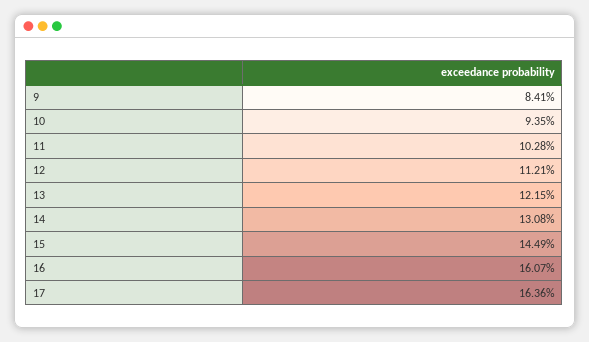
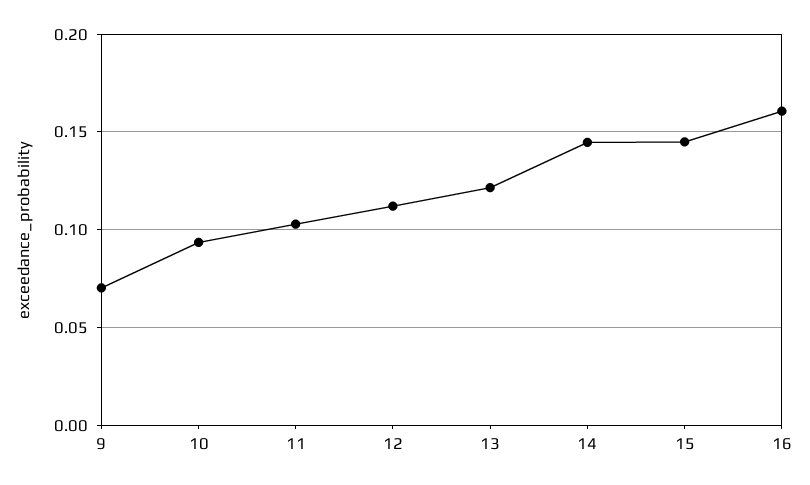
9: 0.0841 -> 0.07
14: 0.1308 -> 0.145
17: 0.1636 -> none

